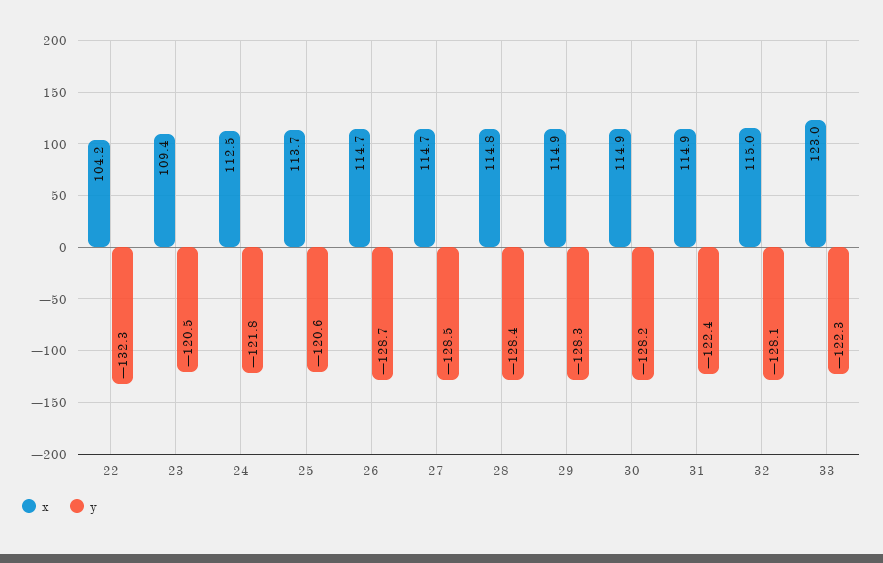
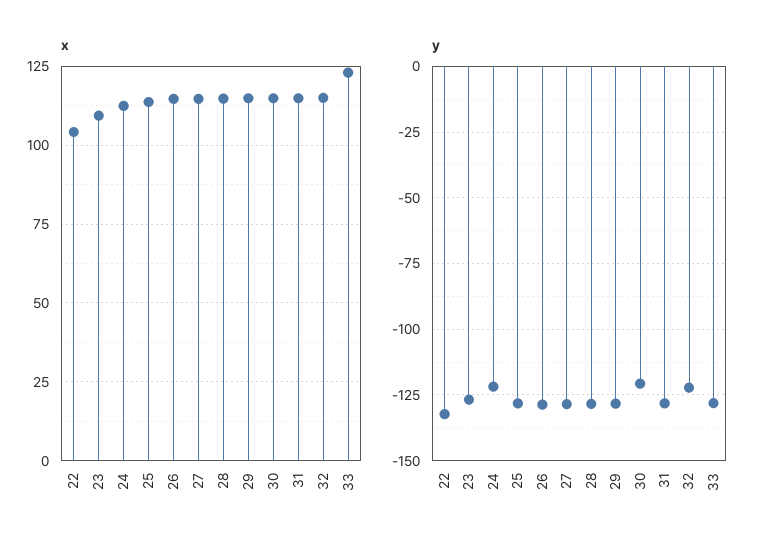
y, 23: -120.5 -> -127.5
y, 25: -120.6 -> -127.5
y, 30: -128.2 -> -120
y, 31: -122.4 -> -127.5
y, 32: -128.1 -> -122.5
y, 33: -122.3 -> -127.5

